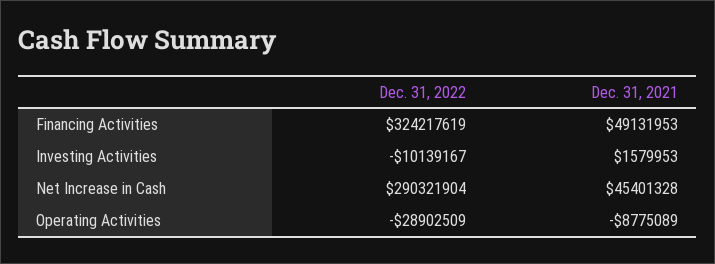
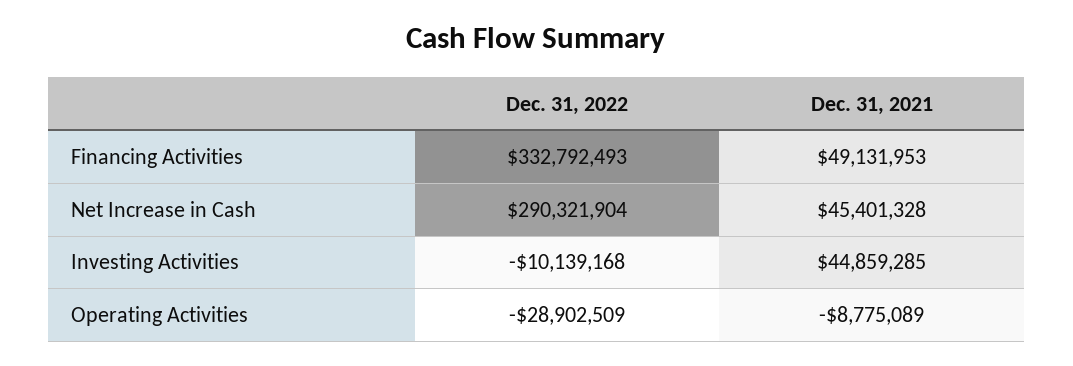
Dec. 31, 2022, Financing Activities: 324217619 -> 332792493
Dec. 31, 2022, Investing Activities: -10139167 -> -10139168
Dec. 31, 2021, Investing Activities: 1579953 -> 44859285

